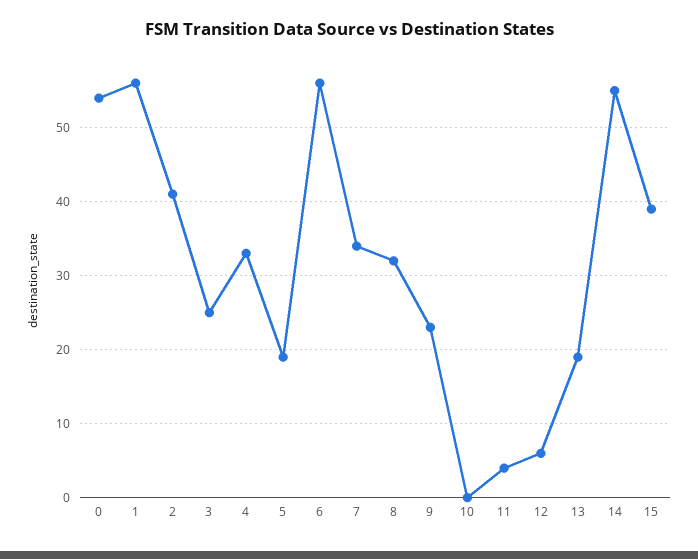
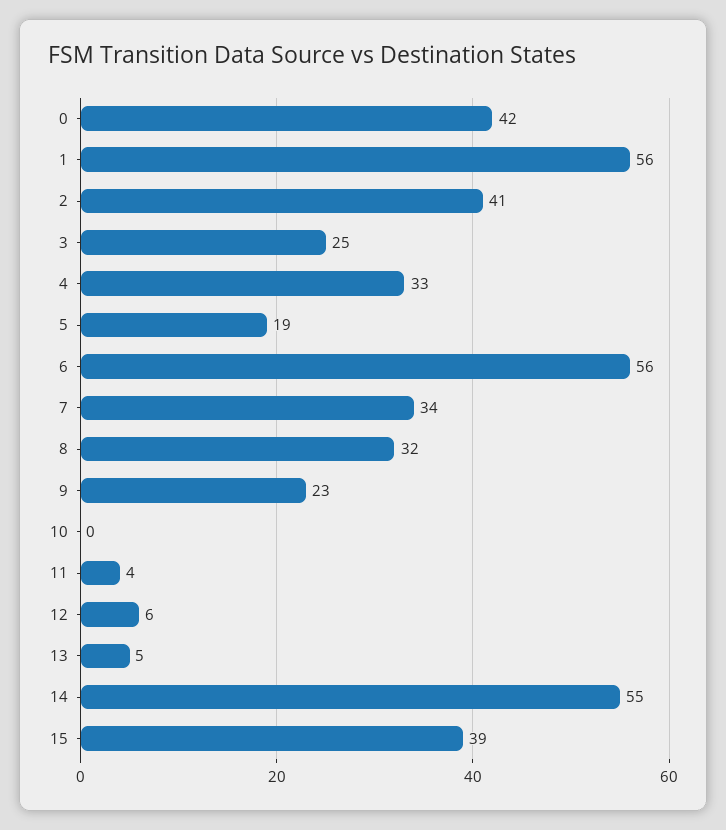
0: 54 -> 42
13: 19 -> 5

